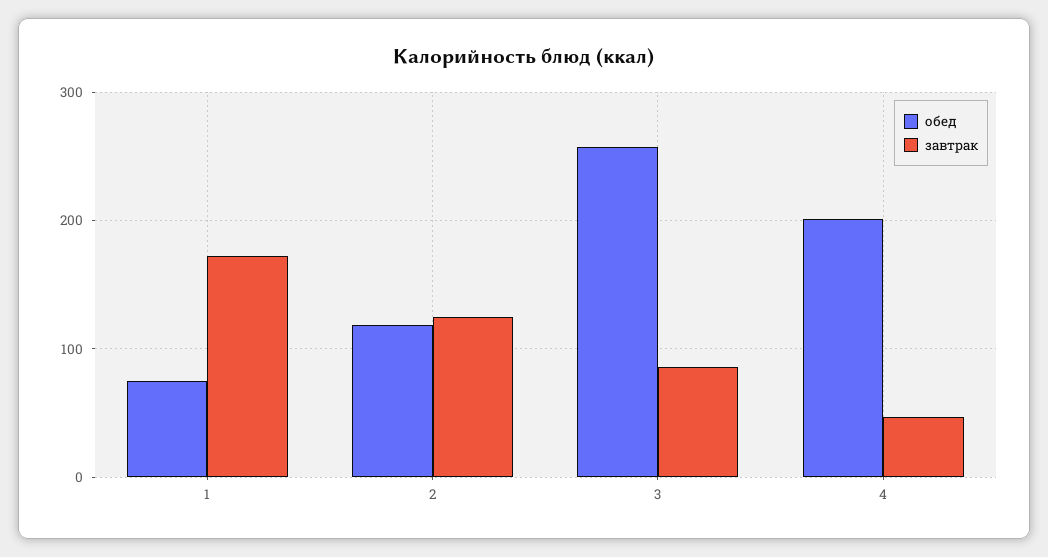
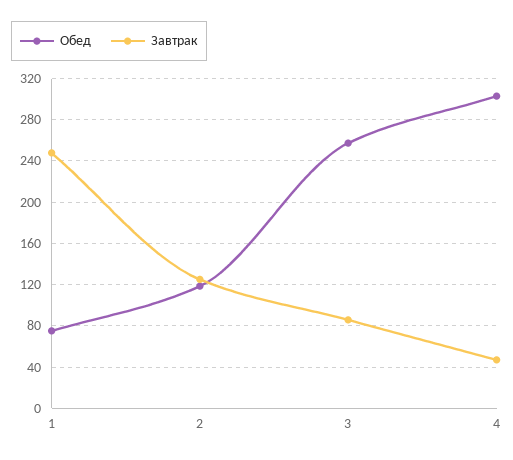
завтрак, 1: 170 -> 250
обед, 4: 200 -> 300

